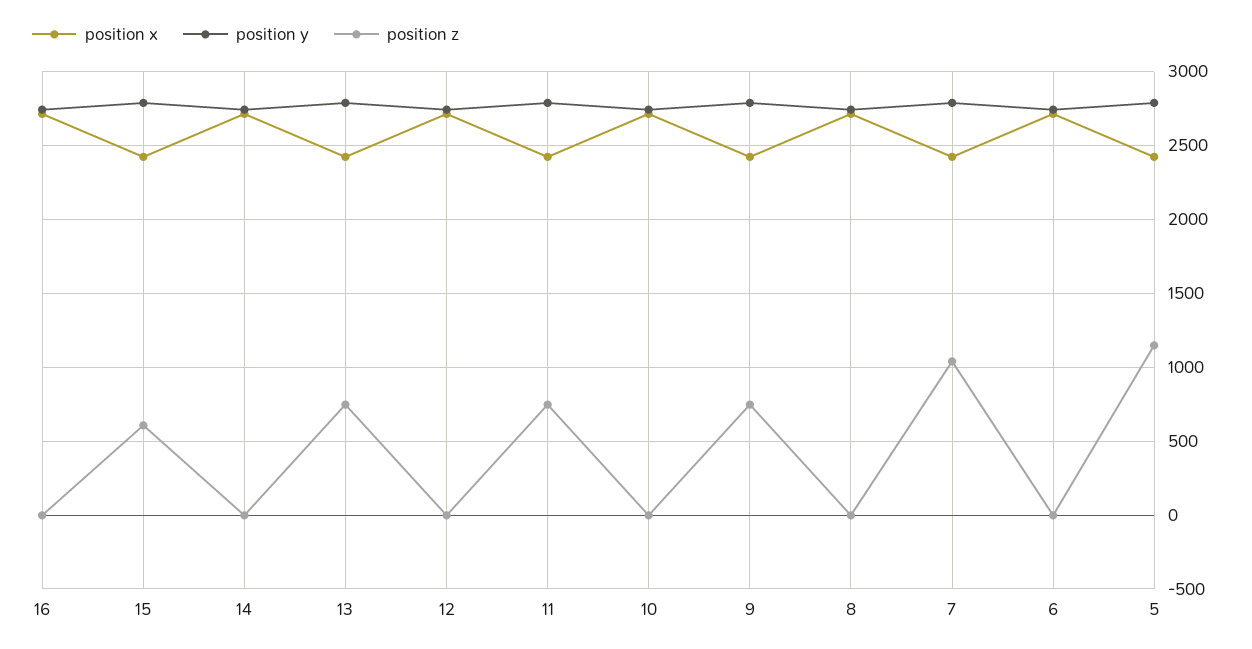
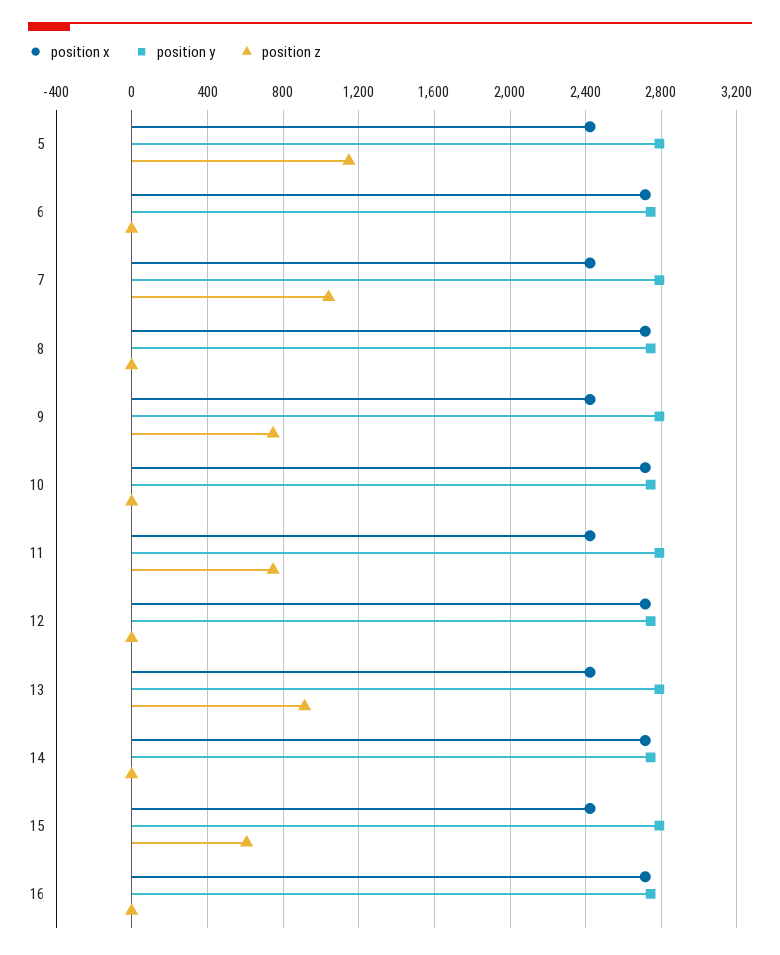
position z, 13: 750 -> 900

